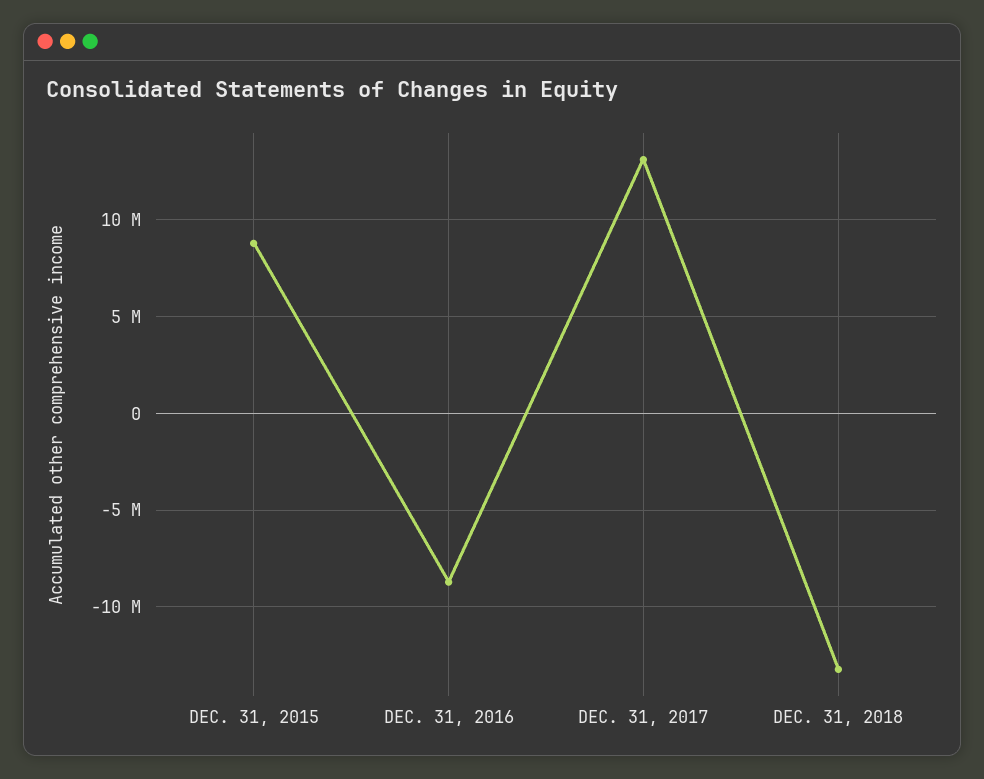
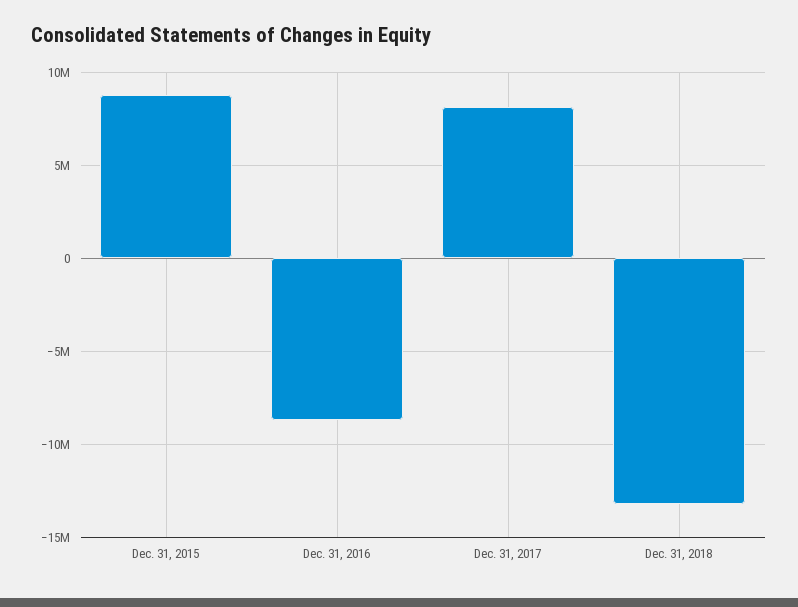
DEC. 31, 2017: 13000000 -> 8000000

